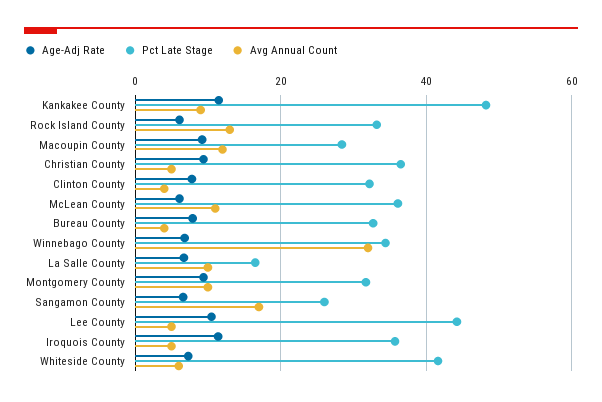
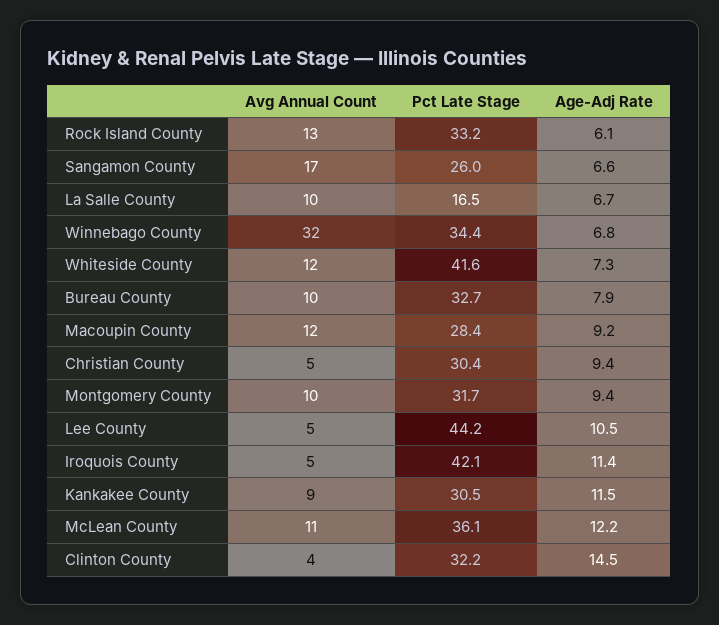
Pct Late Stage, Kankakee County: 48 -> 30.5
Pct Late Stage, Christian County: 36 -> 30.4
Age-Adj Rate, Clinton County: 8 -> 14.5
Age-Adj Rate, McLean County: 6 -> 12.2
Avg Annual Count, Bureau County: 4 -> 10
Pct Late Stage, Iroquois County: 36 -> 42.1
Avg Annual Count, Whiteside County: 6 -> 12

